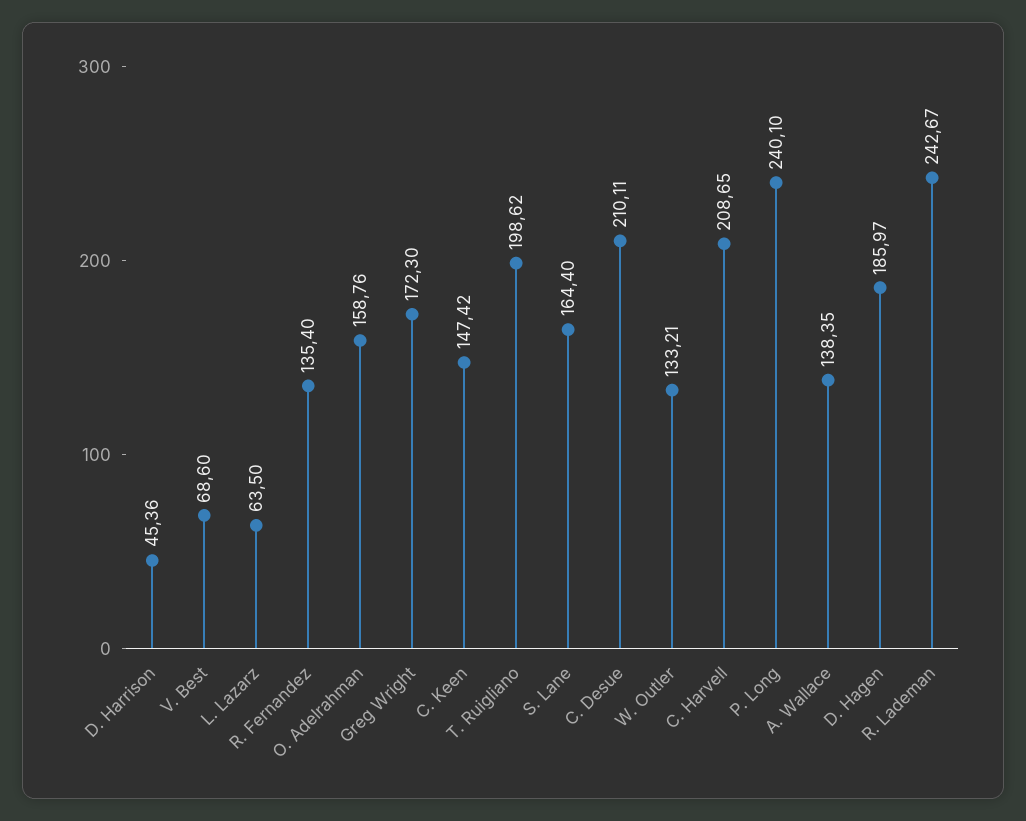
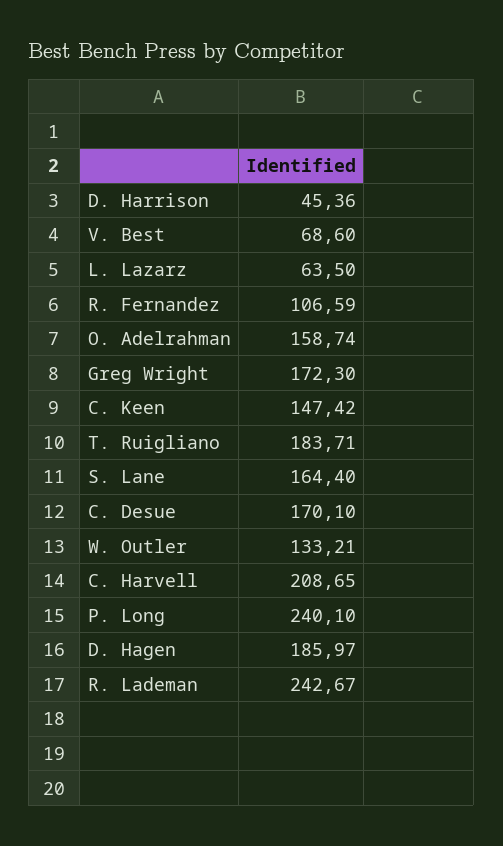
R. Fernandez: 135.4 -> 106.59
O. Adelrahman: 158.76 -> 158.74
T. Ruigliano: 198.62 -> 183.71
C. Desue: 210.11 -> 170.1
A. Wallace: 138.35 -> none

